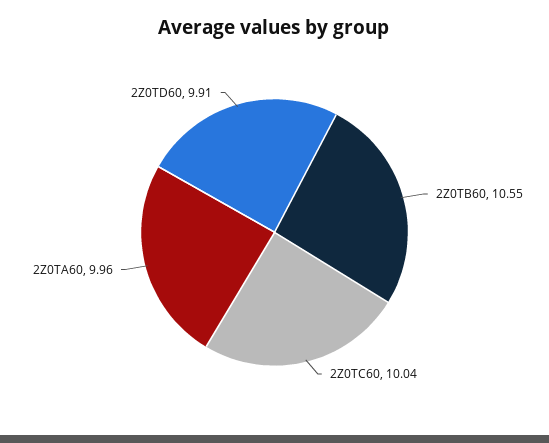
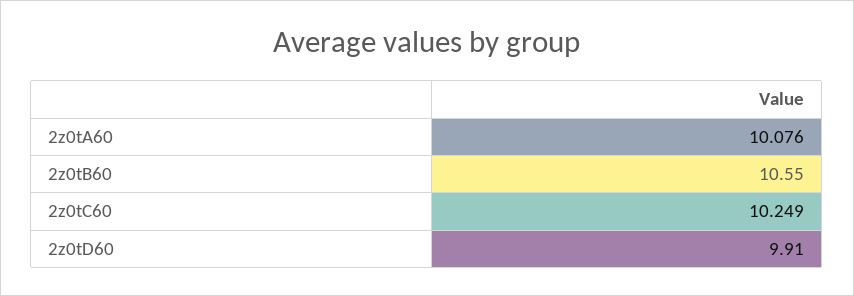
2Z0TC60: 10.04 -> 10.249
2Z0TA60: 9.96 -> 10.076

